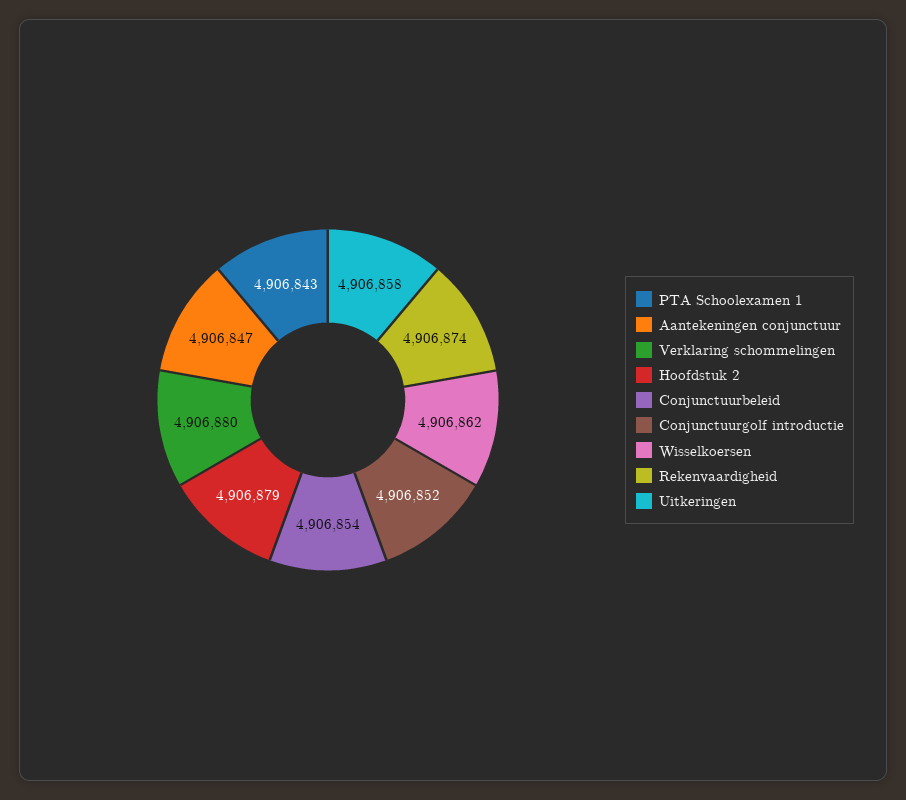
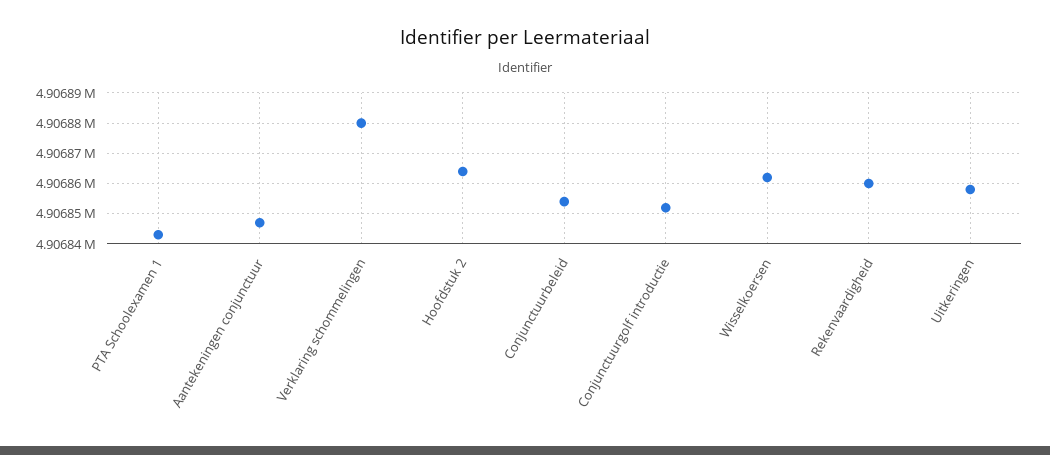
Hoofdstuk 2: 4906879 -> 4906865
Rekenvaardigheid: 4906874 -> 4906860

